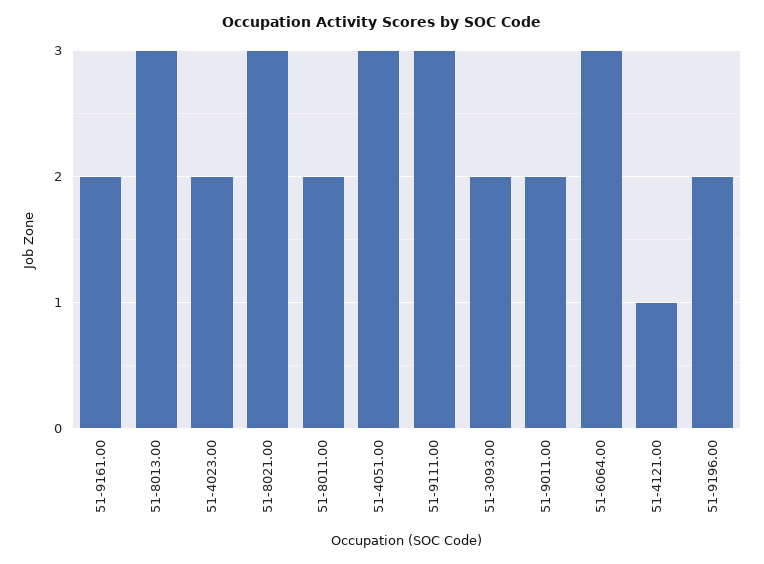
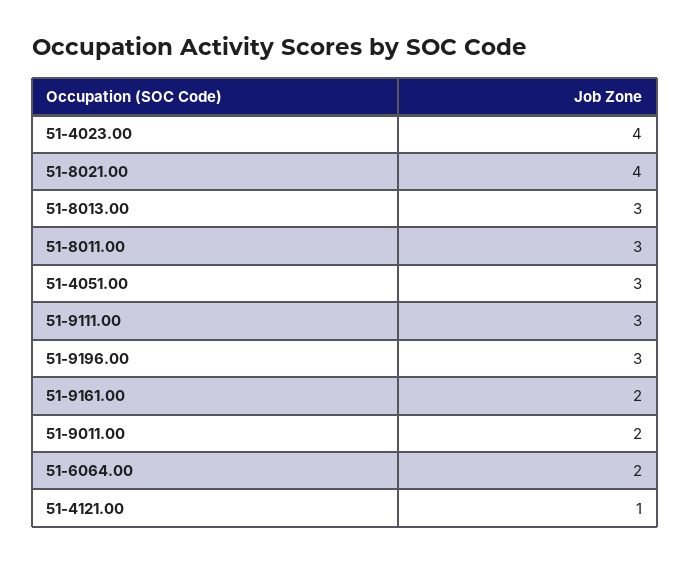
51-4023.00: 2 -> 4
51-8021.00: 3 -> 4
51-8011.00: 2 -> 3
51-3093.00: 2 -> none
51-6064.00: 3 -> 2
51-9196.00: 2 -> 3

